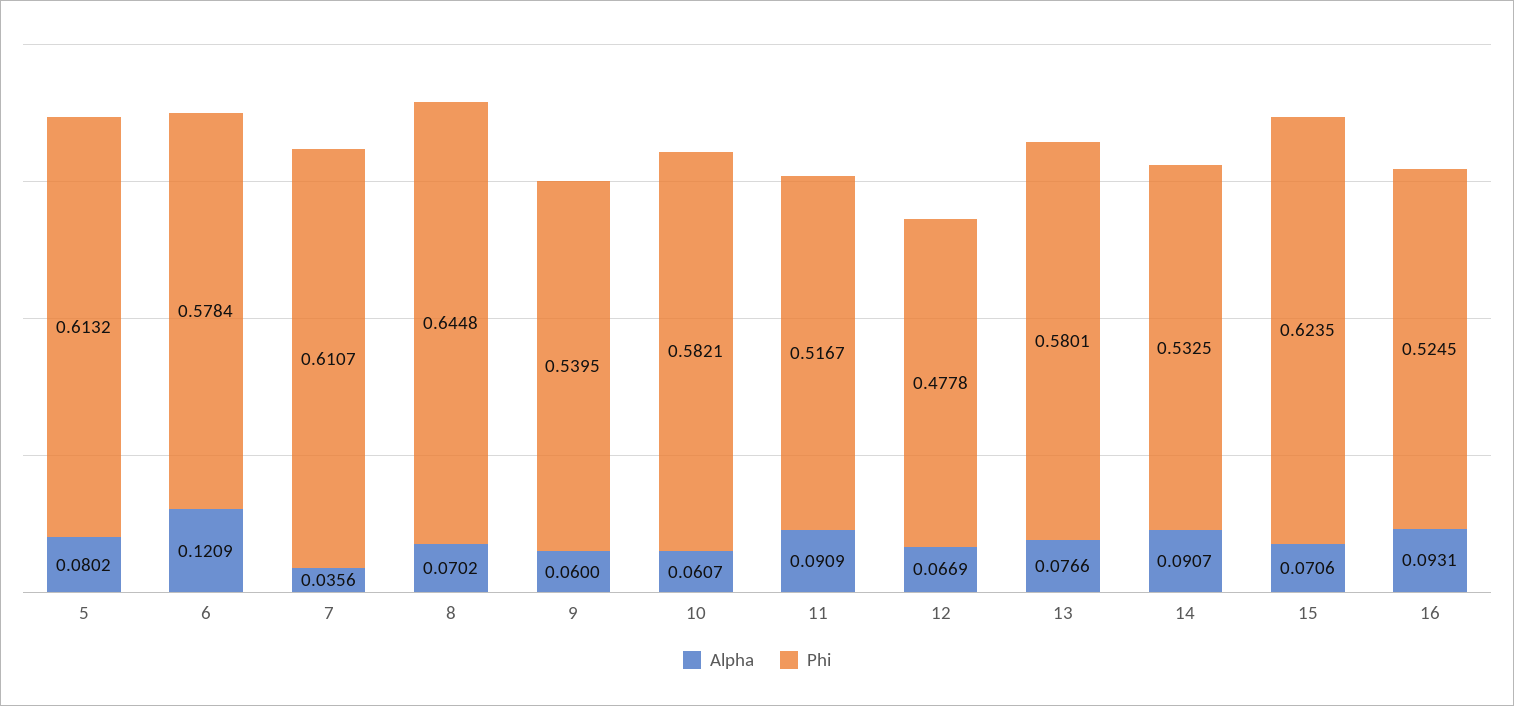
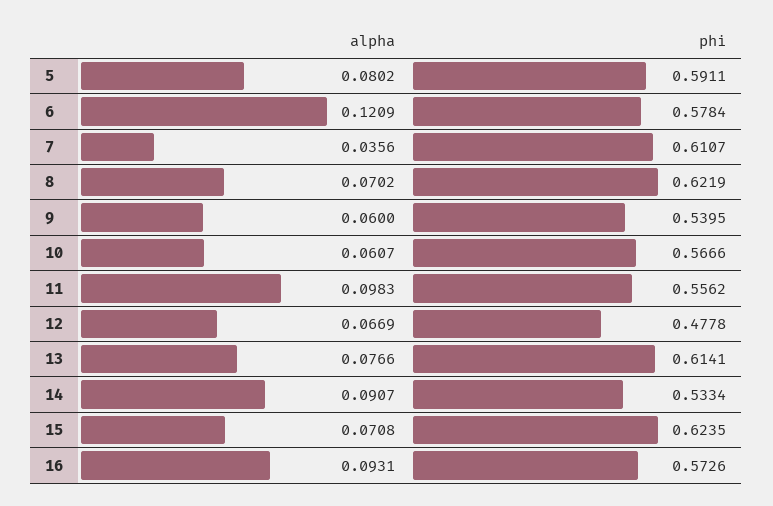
Phi, 5: 0.6132 -> 0.5911
Phi, 8: 0.6448 -> 0.6219
Phi, 10: 0.5821 -> 0.5666
Alpha, 11: 0.0909 -> 0.0983
Phi, 11: 0.5167 -> 0.5562
Phi, 13: 0.5801 -> 0.6141
Phi, 14: 0.5325 -> 0.5334
Alpha, 15: 0.0706 -> 0.0708
Phi, 16: 0.5245 -> 0.5726

